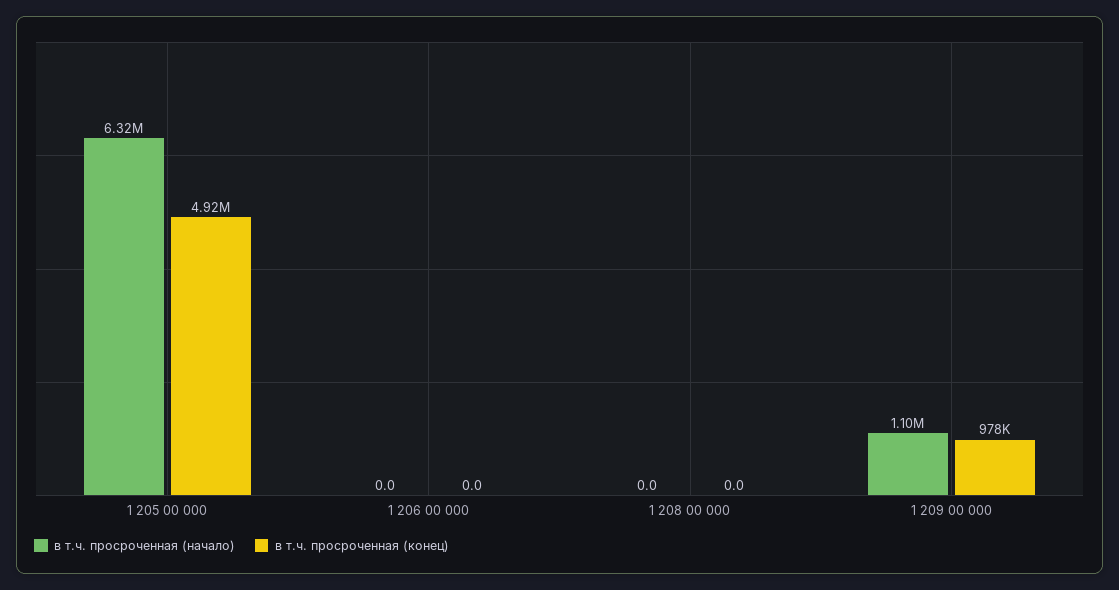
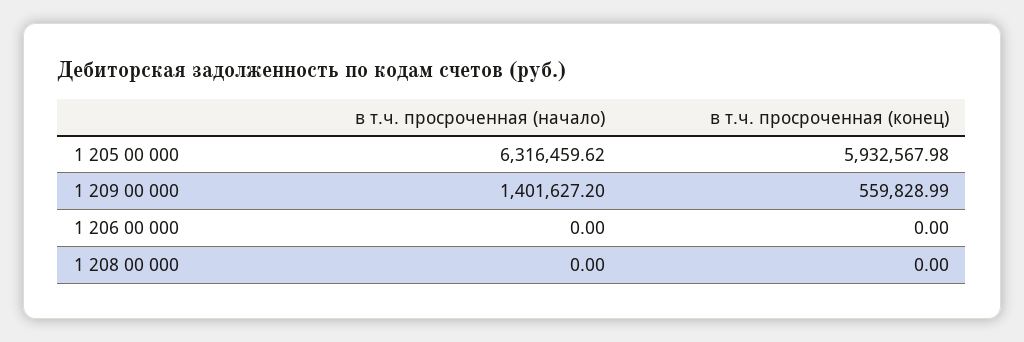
в т.ч. просроченная (конец), 1 205 00 000: 4920000 -> 5932567.98
в т.ч. просроченная (начало), 1 209 00 000: 1100000 -> 1401627.2
в т.ч. просроченная (конец), 1 209 00 000: 978000 -> 559828.99

